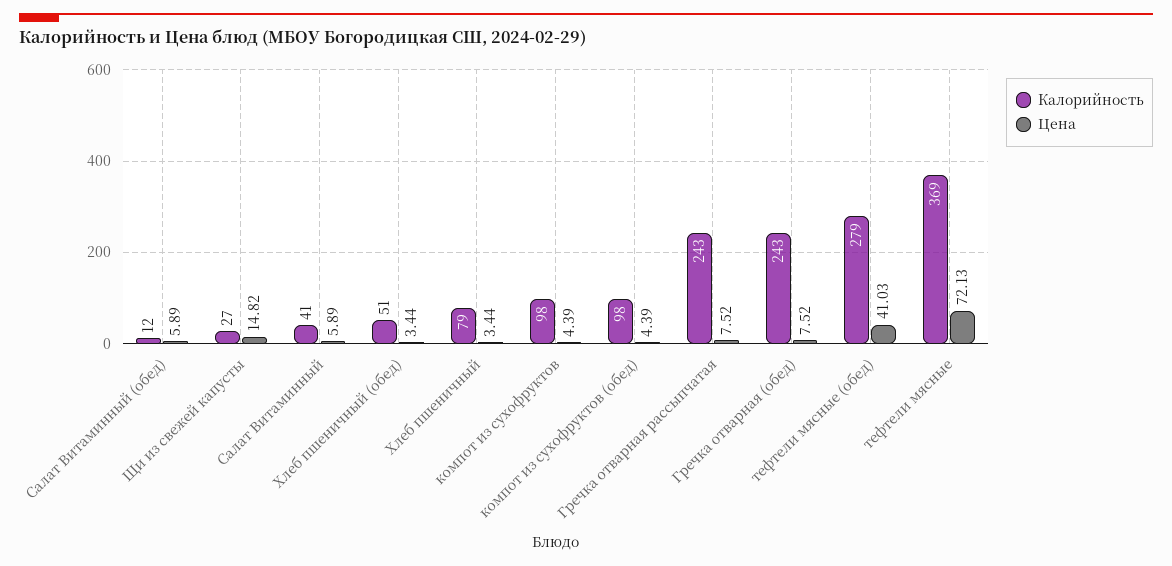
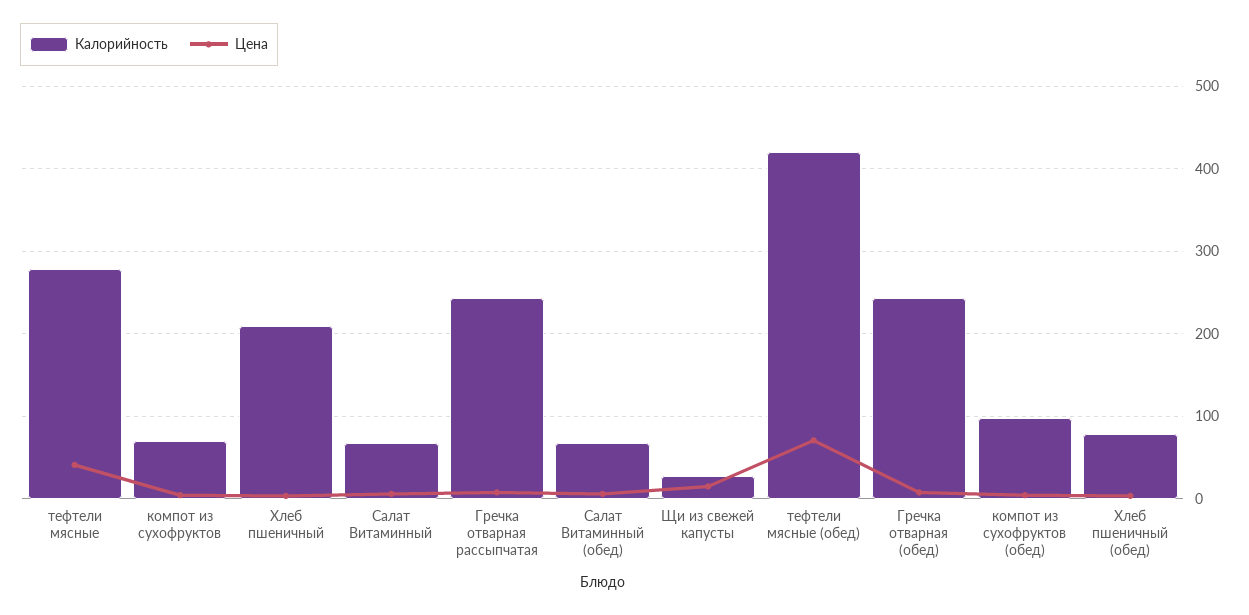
Калорийность, Салат Витаминный (обед): 12 -> 70
Калорийность, Салат Витаминный: 41 -> 70
Калорийность, Хлеб пшеничный (обед): 51 -> 80
Калорийность, Хлеб пшеничный: 79 -> 210
Калорийность, компот из сухофруктов: 98 -> 70
Калорийность, тефтели мясные (обед): 279 -> 420
Цена, тефтели мясные (обед): 41.03 -> 70
Калорийность, тефтели мясные: 369 -> 280
Цена, тефтели мясные: 72.13 -> 40

